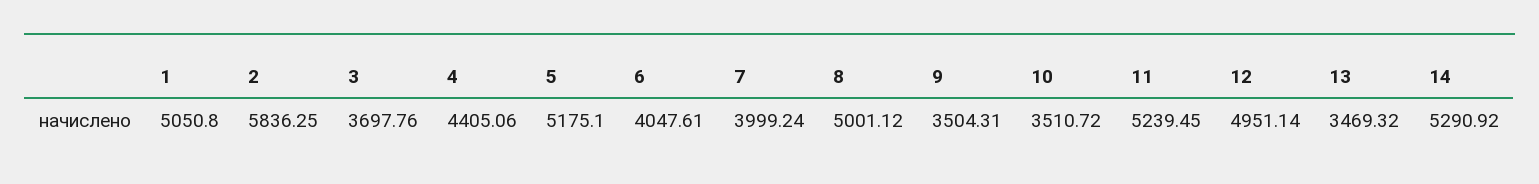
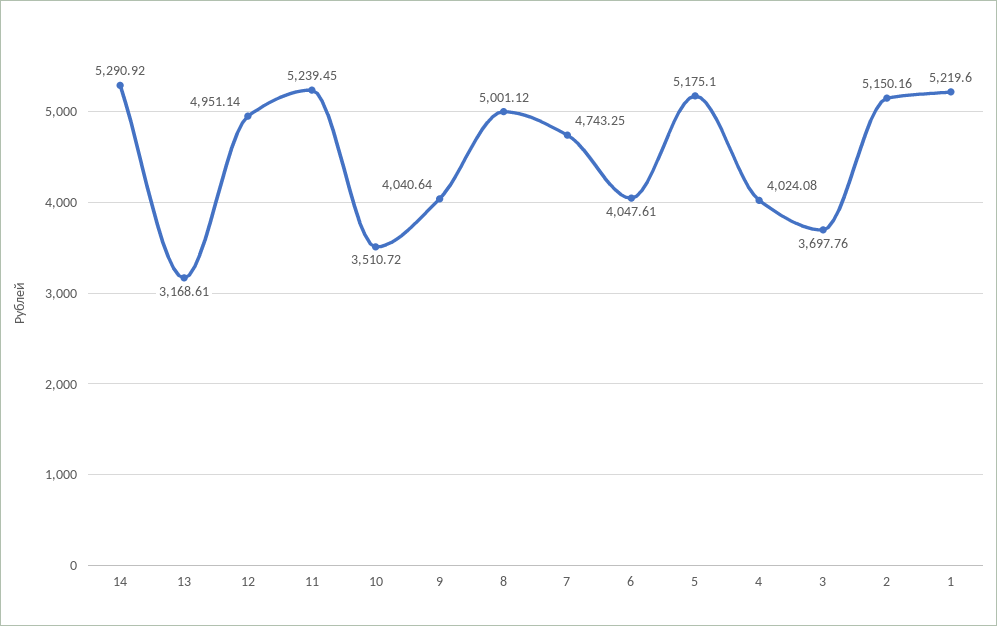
1: 5050.8 -> 5219.6
2: 5836.25 -> 5150.16
4: 4405.06 -> 4024.08
7: 3999.24 -> 4743.25
9: 3504.31 -> 4040.64
13: 3469.32 -> 3168.61

